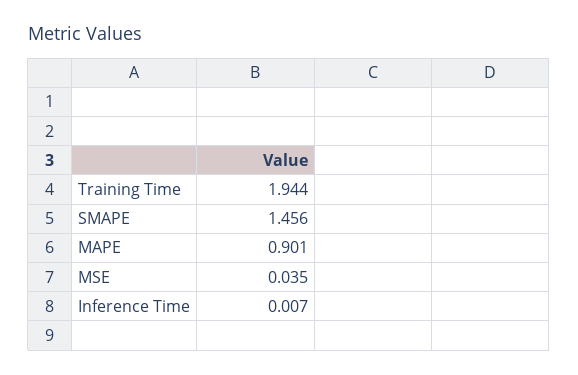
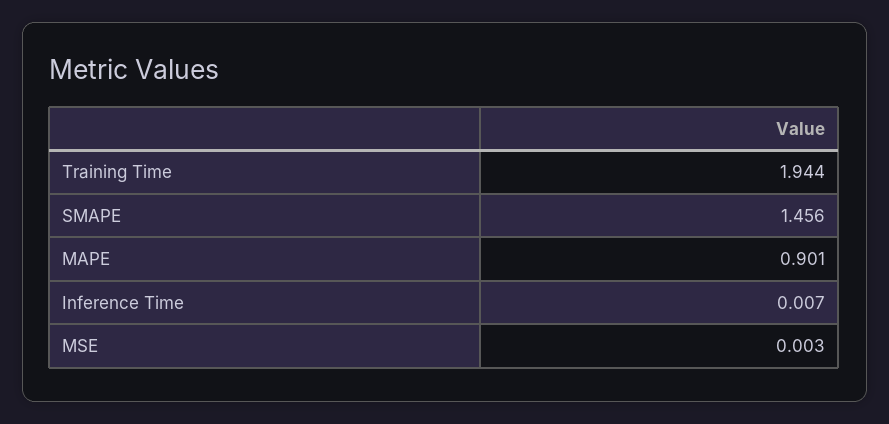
MSE: 0.035 -> 0.003

